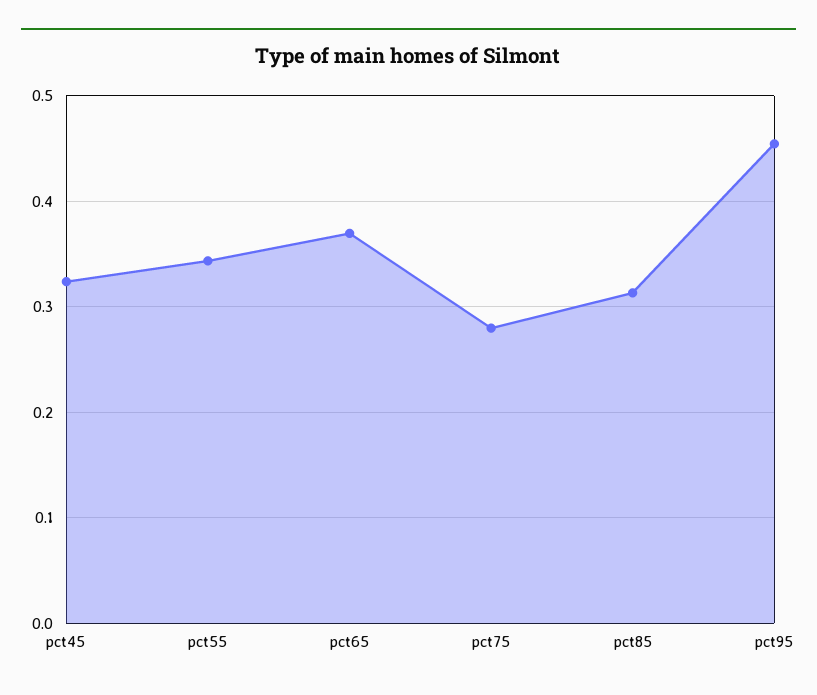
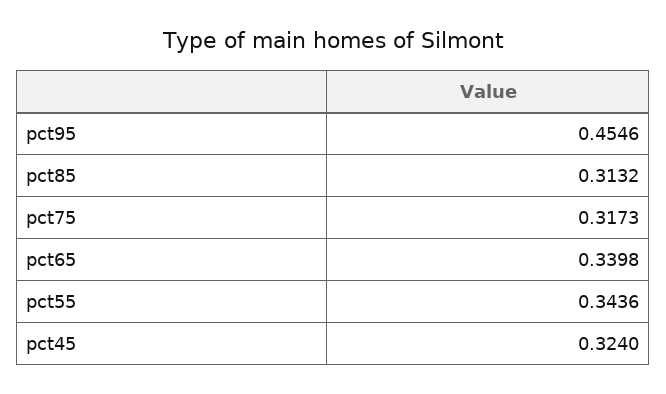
pct65: 0.37 -> 0.3398
pct75: 0.28 -> 0.3173

